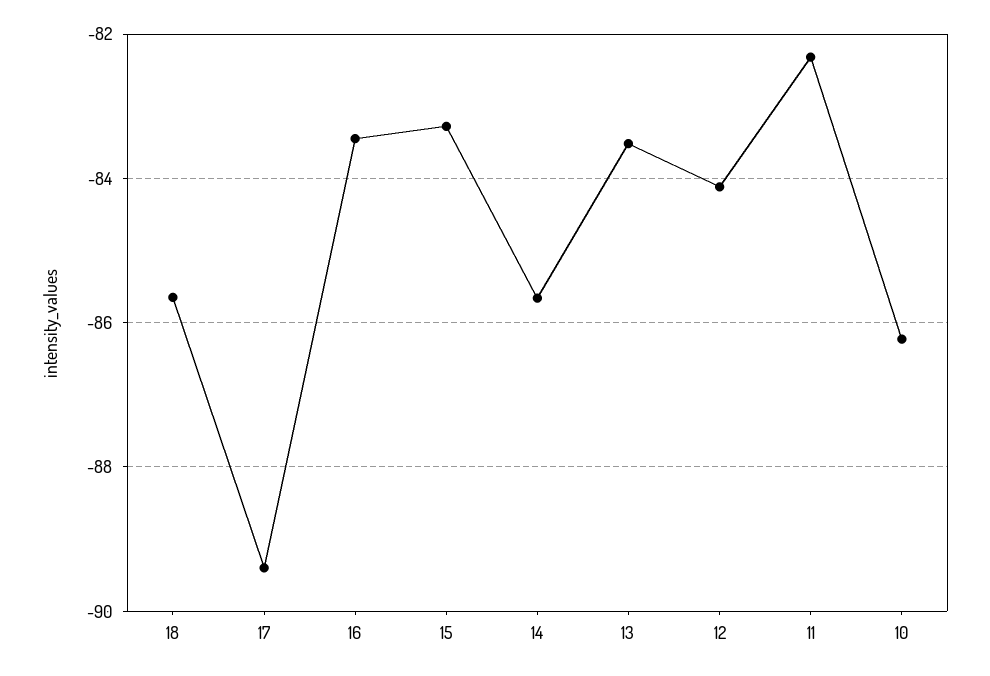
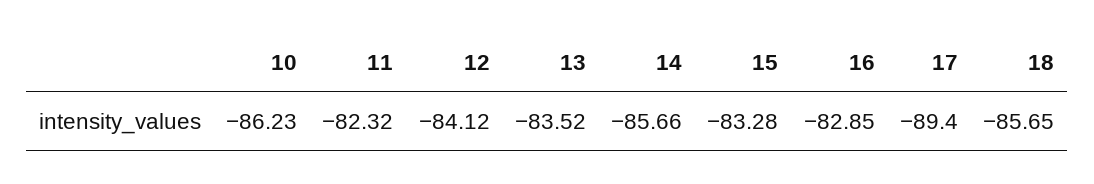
16: -83.4 -> -82.85

